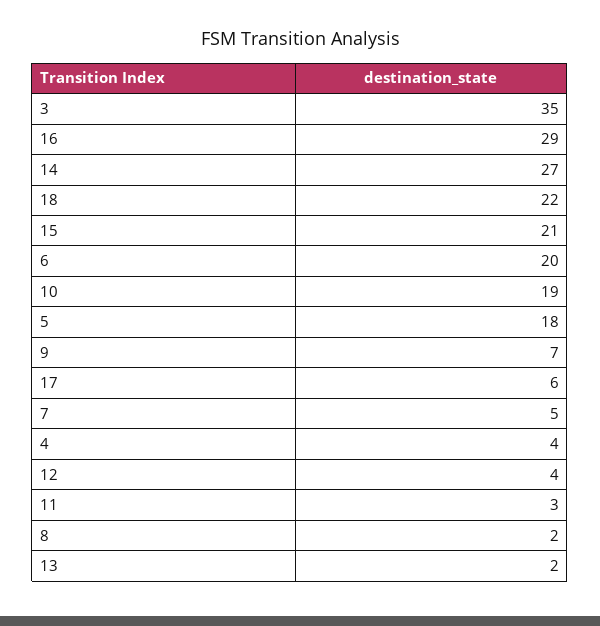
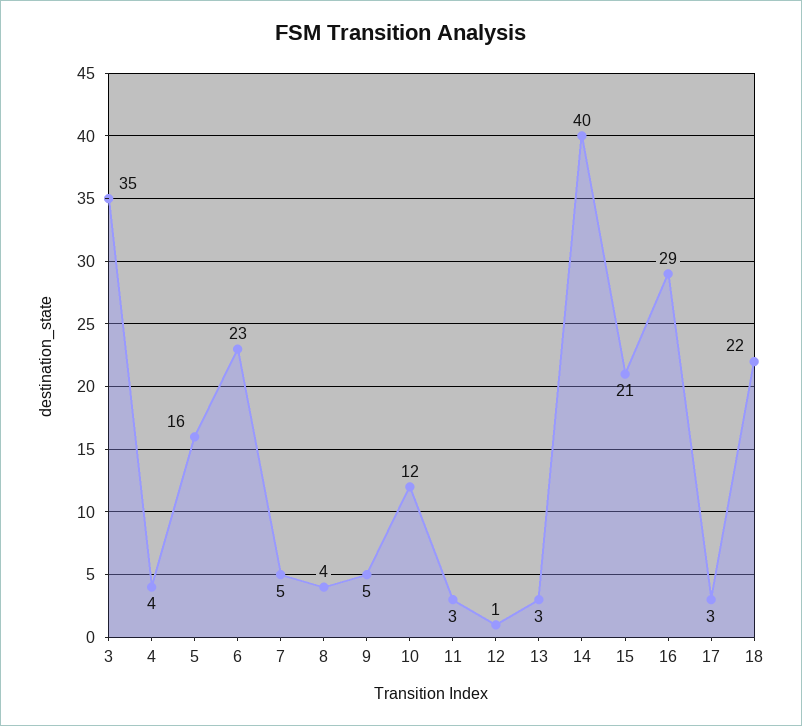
14: 27 -> 40
6: 20 -> 23
10: 19 -> 12
5: 18 -> 16
9: 7 -> 5
17: 6 -> 3
12: 4 -> 1
8: 2 -> 4
13: 2 -> 3

